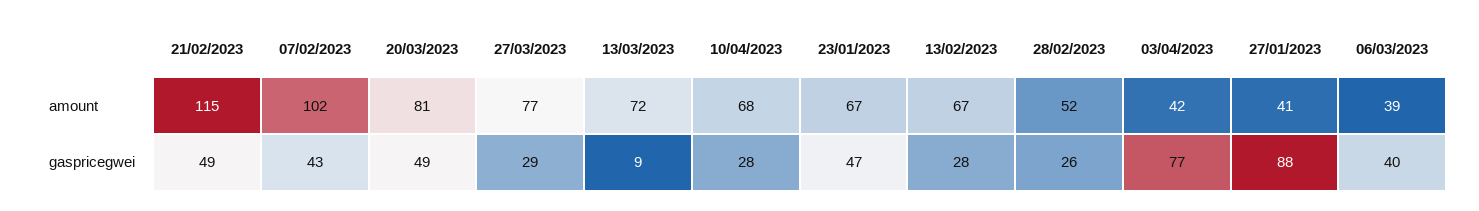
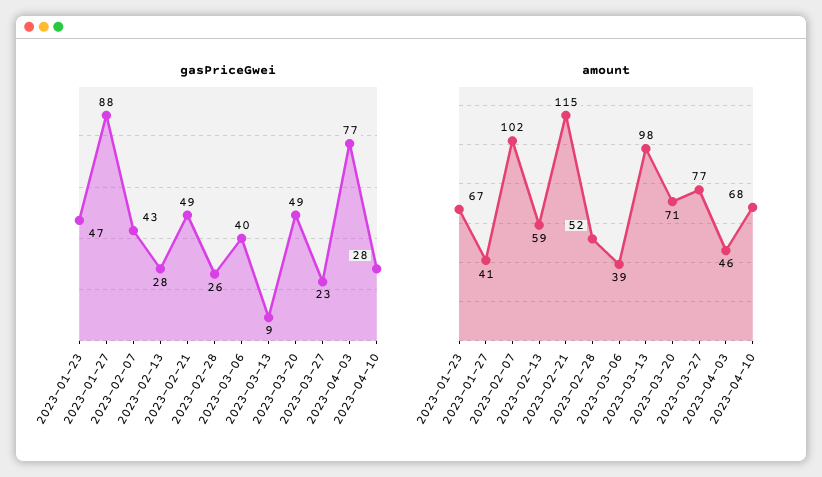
amount, 20/03/2023: 81 -> 71
amount, 13/03/2023: 72 -> 98
amount, 13/02/2023: 67 -> 59
amount, 03/04/2023: 42 -> 46
gaspricegwei, 27/03/2023: 29 -> 23

